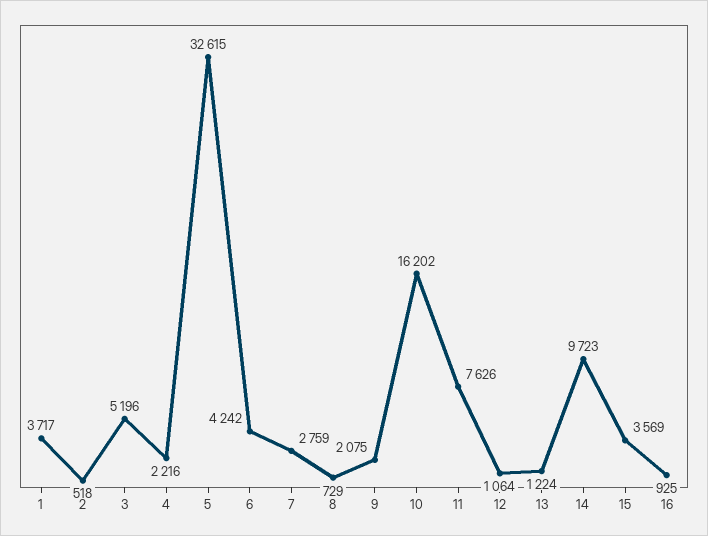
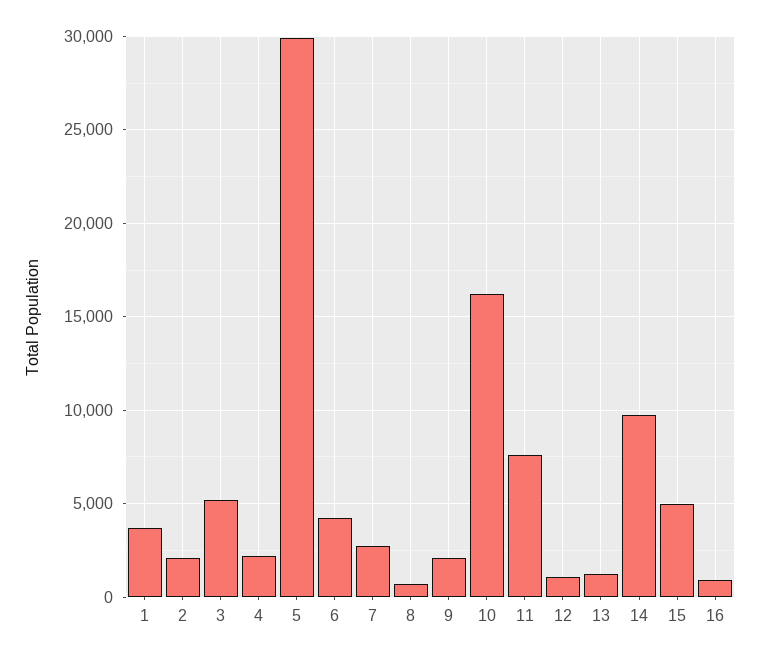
2: 518 -> 2000
5: 32615 -> 30000
15: 3569 -> 5000

